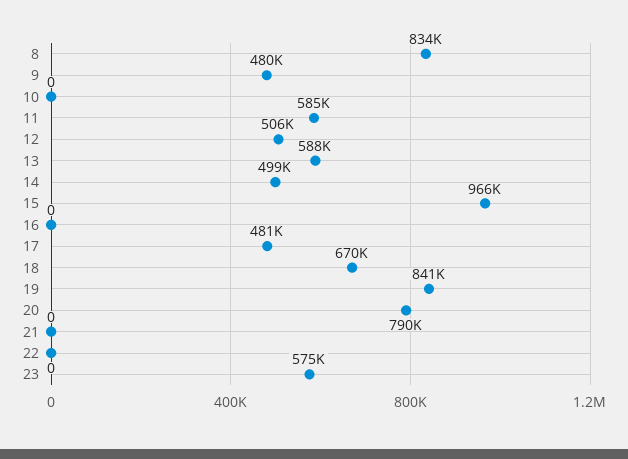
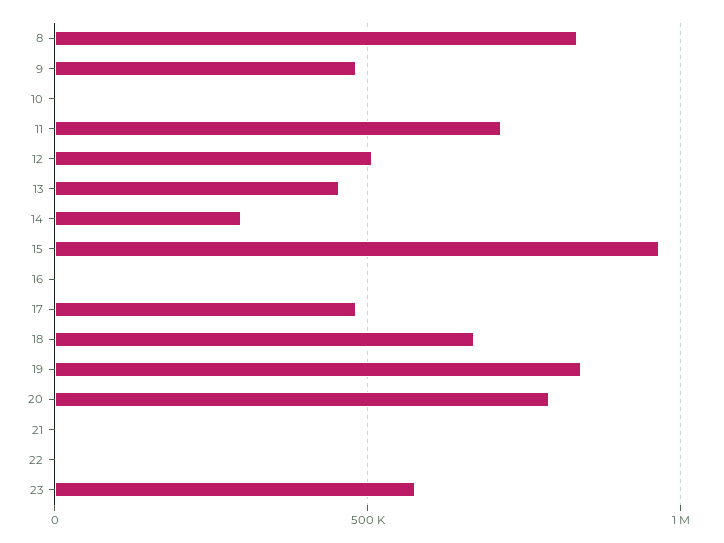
11: 585000 -> 700000
13: 588000 -> 450000
14: 499000 -> 300000

